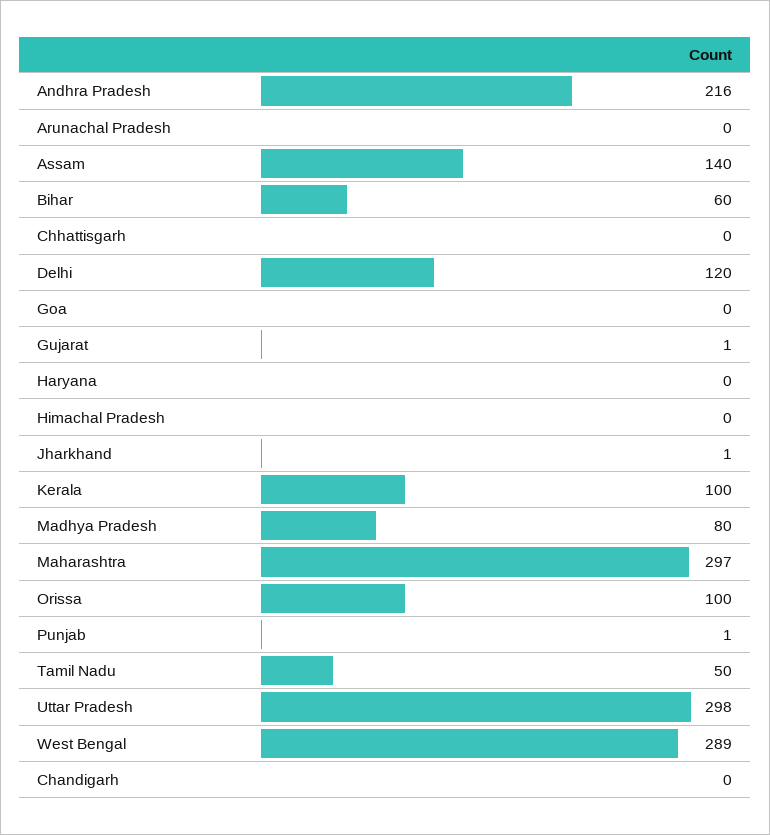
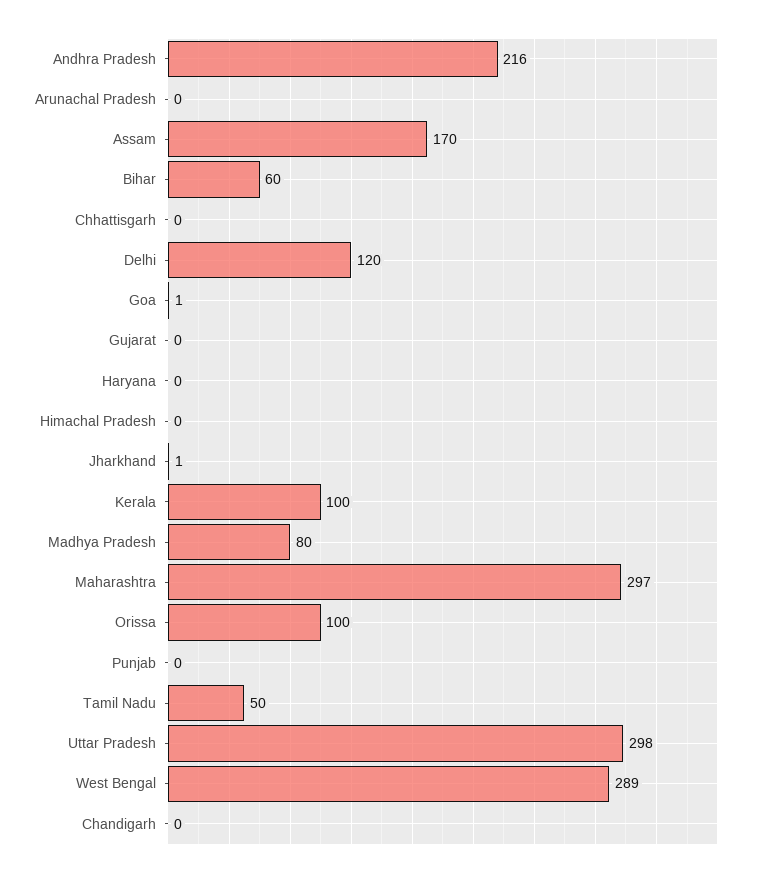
Assam: 140 -> 170
Goa: 0 -> 1
Gujarat: 1 -> 0
Punjab: 1 -> 0

